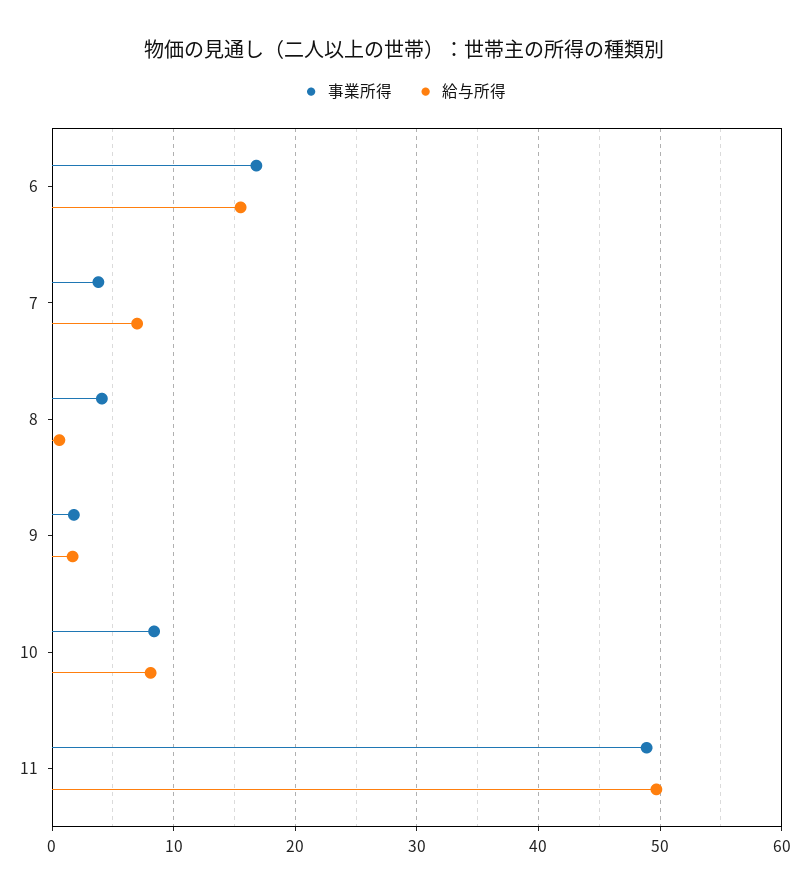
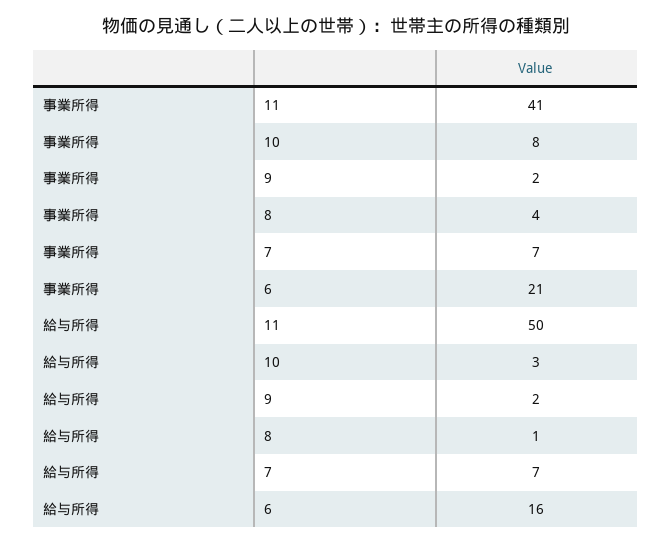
事業所得, 6: 17 -> 21
事業所得, 7: 4 -> 7
給与所得, 10: 8 -> 3
事業所得, 11: 49 -> 41

